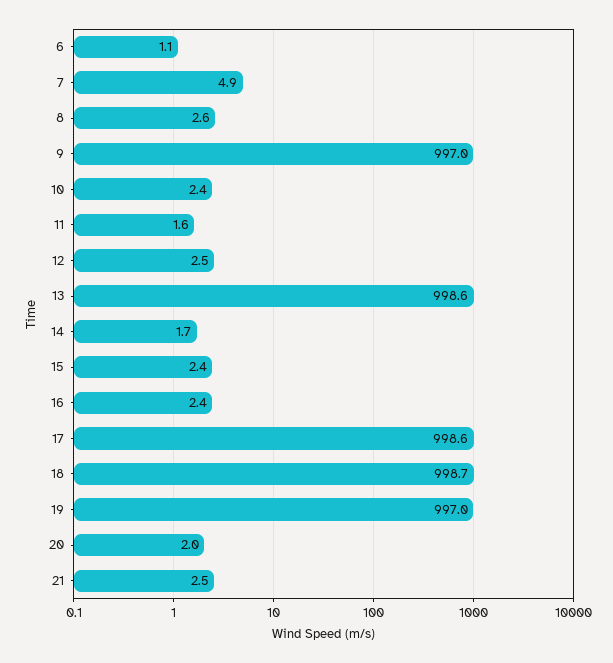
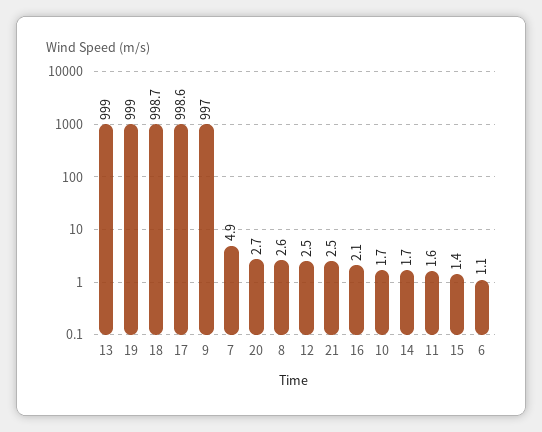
10: 2.4 -> 1.7
13: 998.6 -> 999
15: 2.4 -> 1.4
16: 2.4 -> 2.1
19: 997 -> 999
20: 2 -> 2.7

